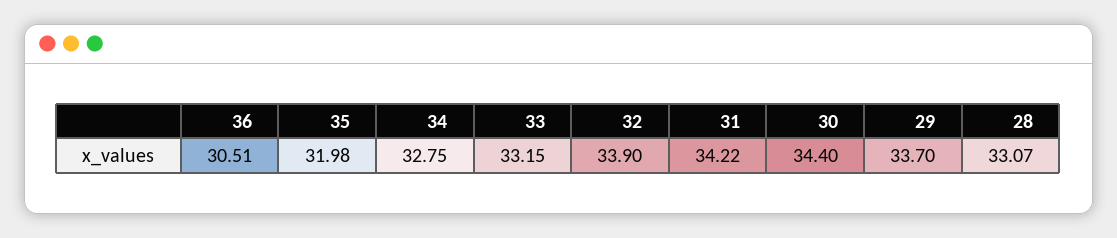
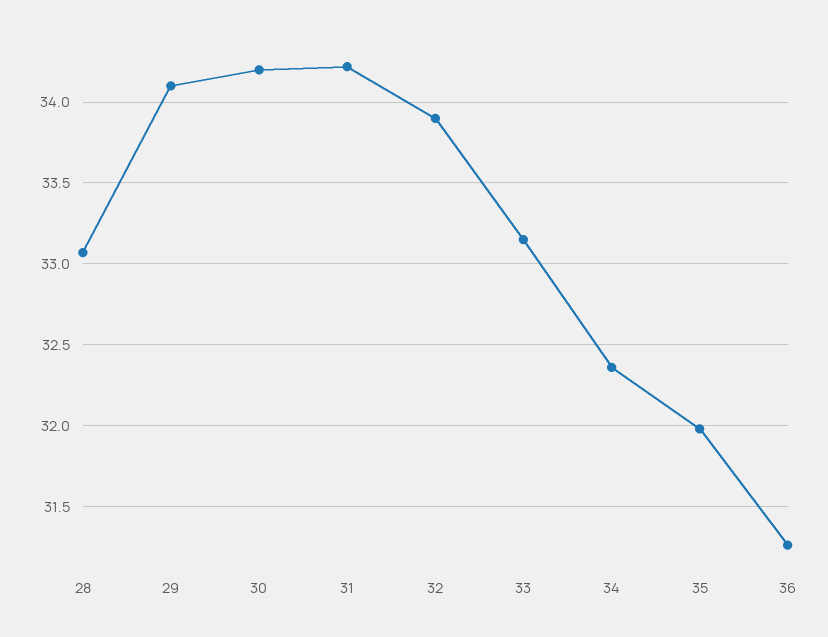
36: 30.51 -> 31.25
34: 32.75 -> 32.35
30: 34.4 -> 34.2
29: 33.7 -> 34.1

